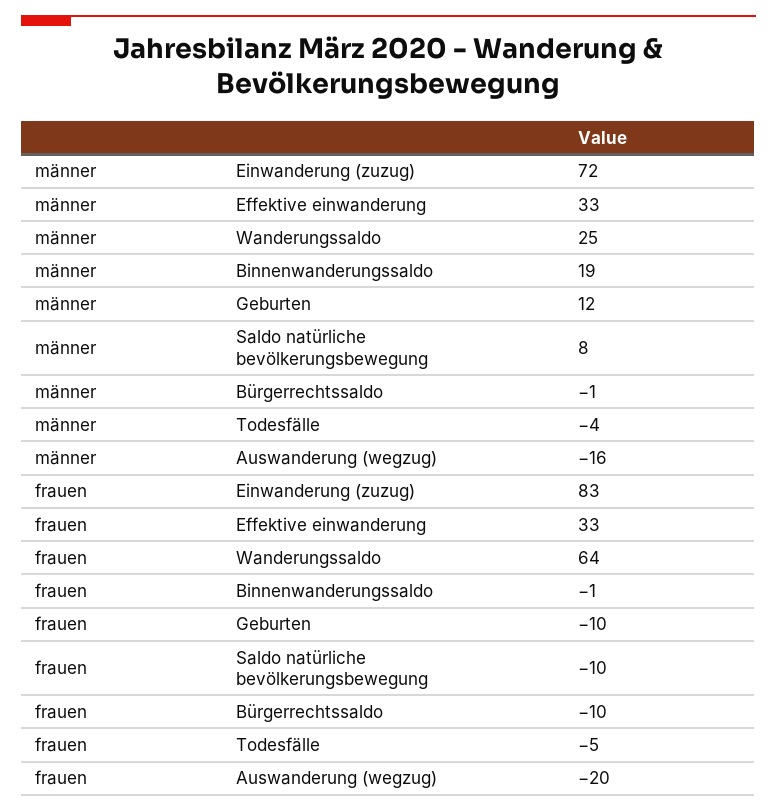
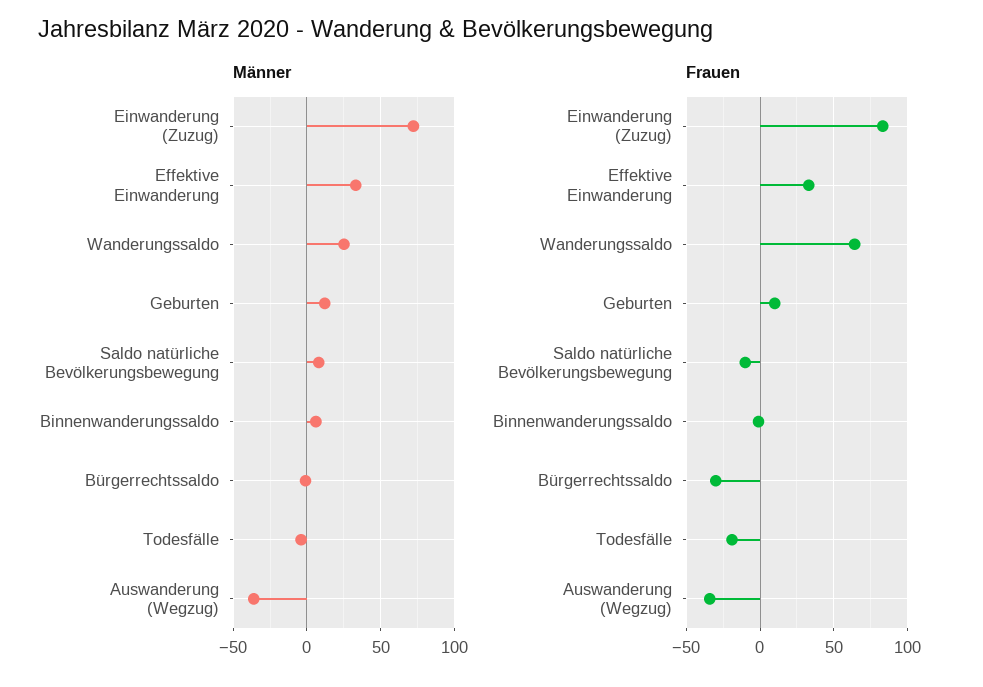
männer, Binnenwanderungssaldo: 19 -> 5
männer, Auswanderung (wegzug): -16 -> -35
frauen, Geburten: -10 -> 10
frauen, Bürgerrechtssaldo: -10 -> -30
frauen, Todesfälle: -5 -> -20
frauen, Auswanderung (wegzug): -20 -> -35

